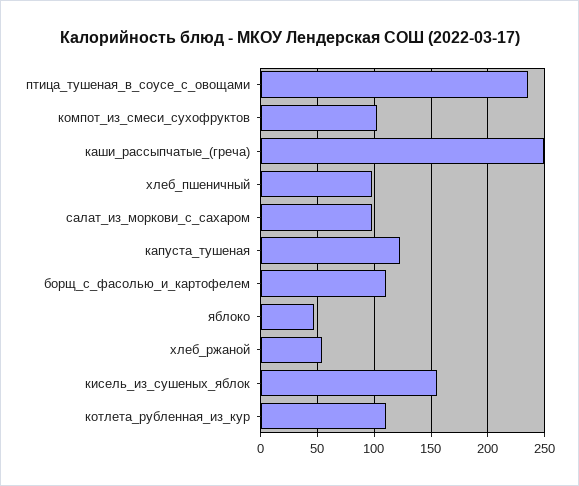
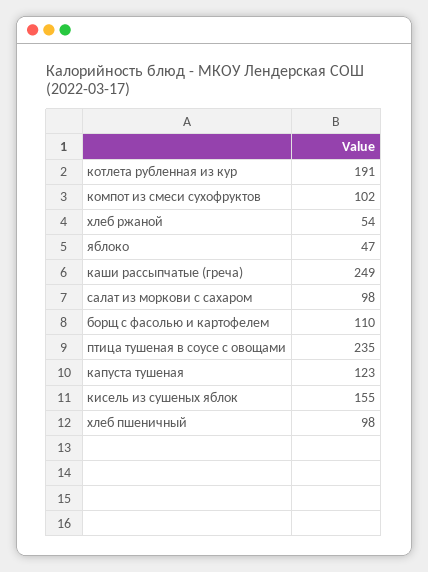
котлета_рубленная_из_кур: 110 -> 191

